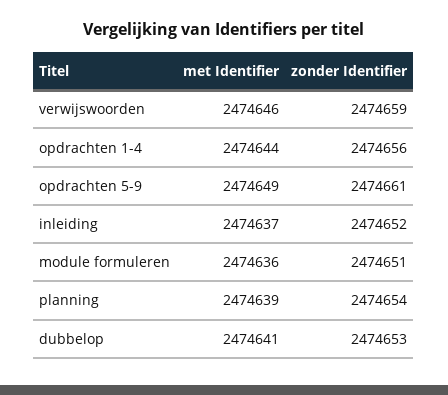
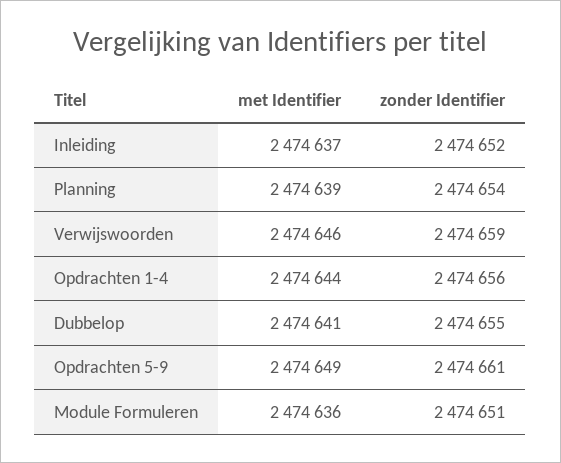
zonder Identifier, dubbelop: 2474653 -> 2474655

